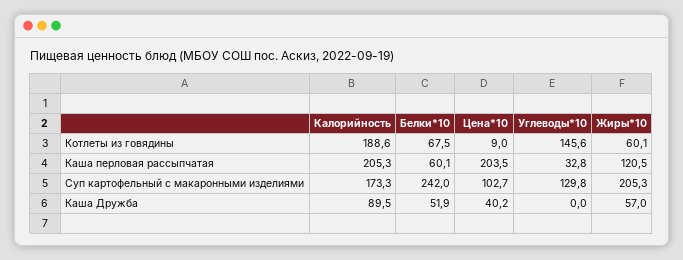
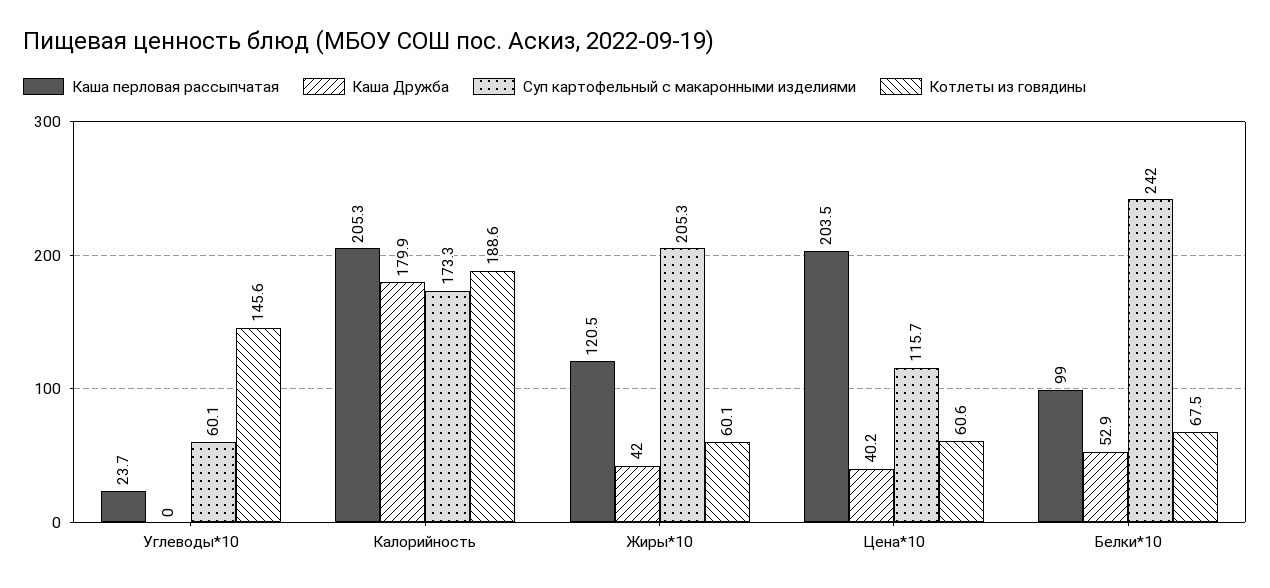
Котлеты из говядины, Цена*10: 9 -> 60.6
Каша перловая рассыпчатая, Белки*10: 60.1 -> 99
Каша перловая рассыпчатая, Углеводы*10: 32.8 -> 23.7
Суп картофельный с макаронными изделиями, Цена*10: 102.7 -> 115.7
Суп картофельный с макаронными изделиями, Углеводы*10: 129.8 -> 60.1
Каша Дружба, Калорийность: 89.5 -> 179.9
Каша Дружба, Белки*10: 51.9 -> 52.9
Каша Дружба, Жиры*10: 57 -> 42

